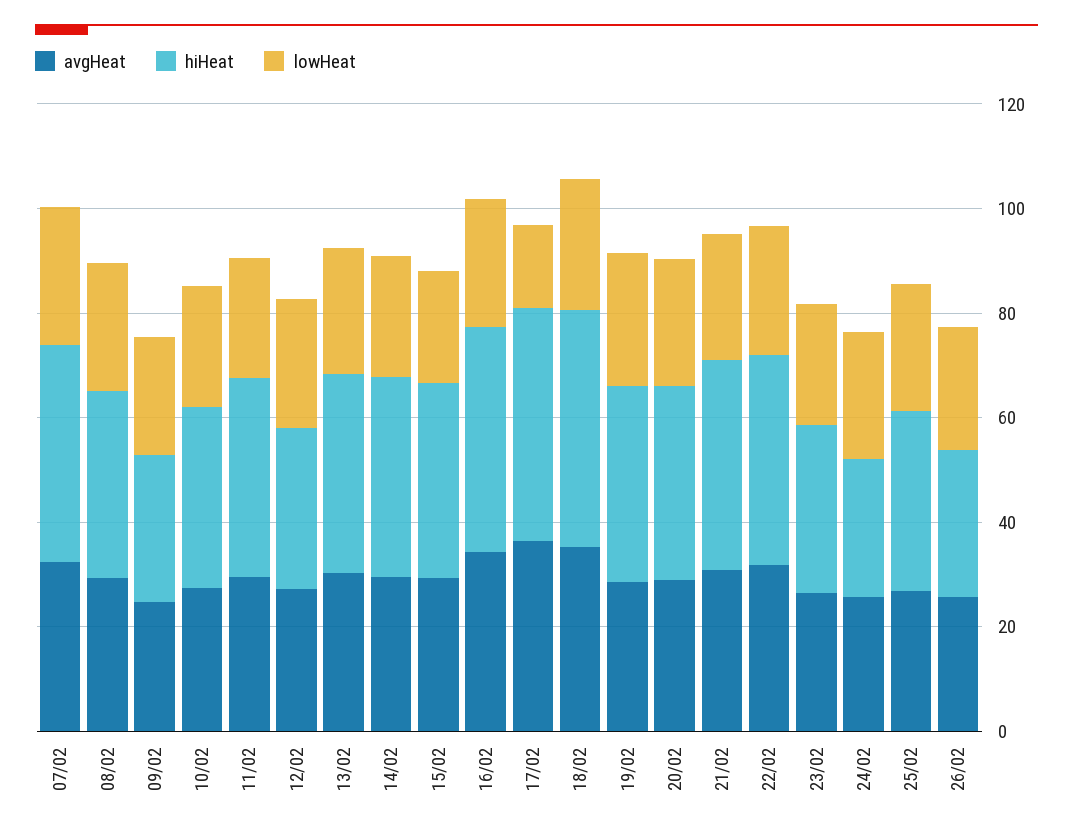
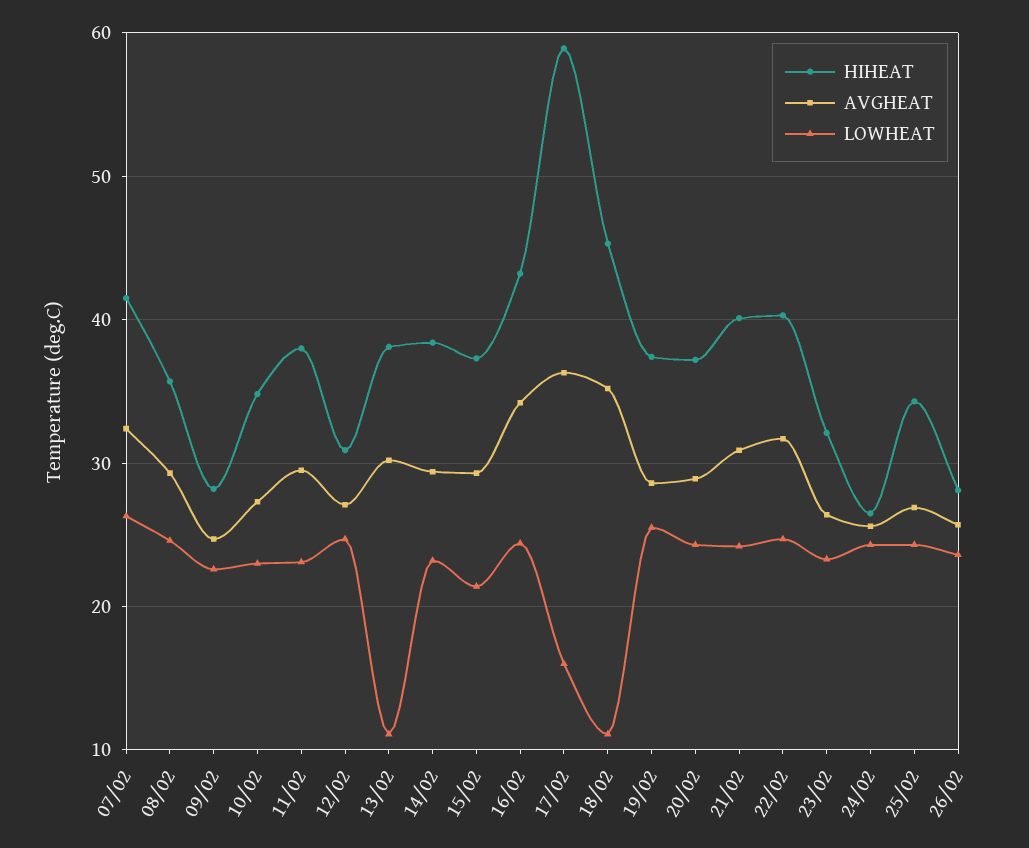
lowHeat, 13/02: 25 -> 11
hiHeat, 17/02: 45 -> 59
lowHeat, 18/02: 25 -> 11

